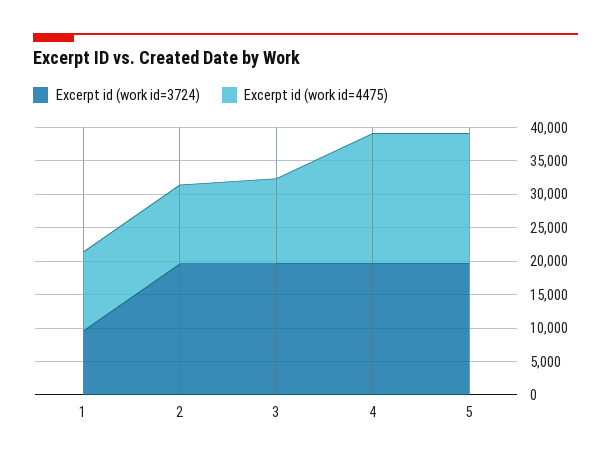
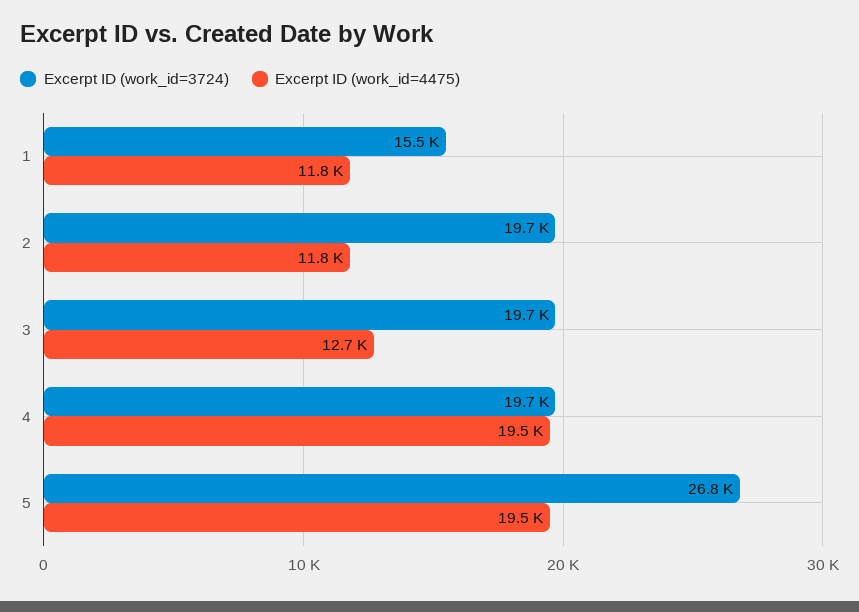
Excerpt id (work id=3724), 1: 10000 -> 15500
Excerpt id (work id=3724), 5: 20000 -> 26800

